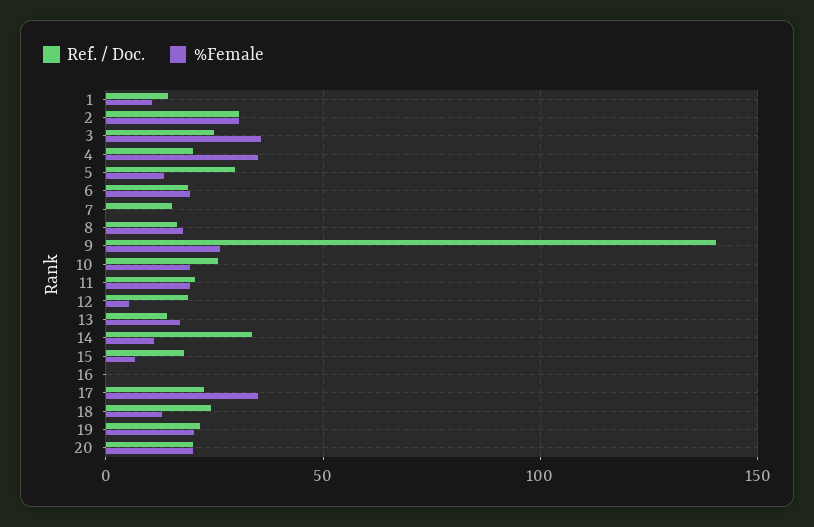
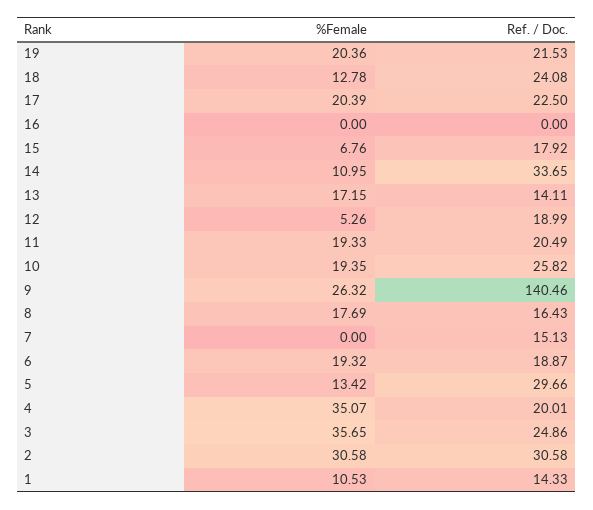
%Female, 17: 35 -> 20.39
Ref. / Doc., 20: 20 -> none
%Female, 20: 20 -> none

